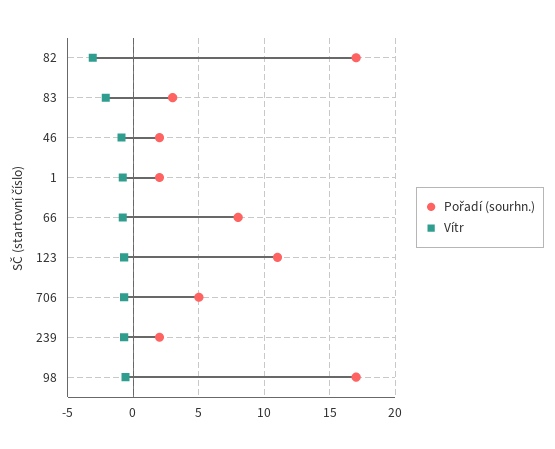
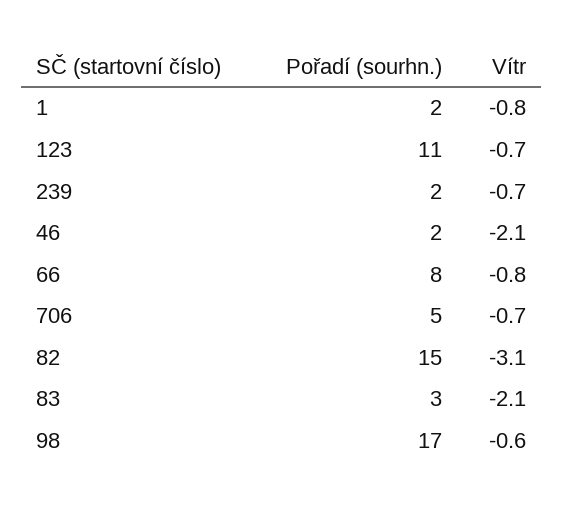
Pořadí (sourhn.), 82: 17 -> 15
Vítr, 46: -1 -> -2.1

